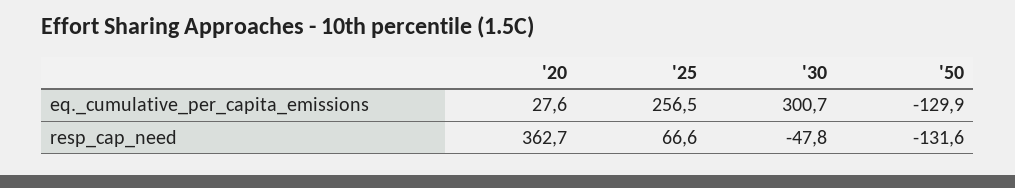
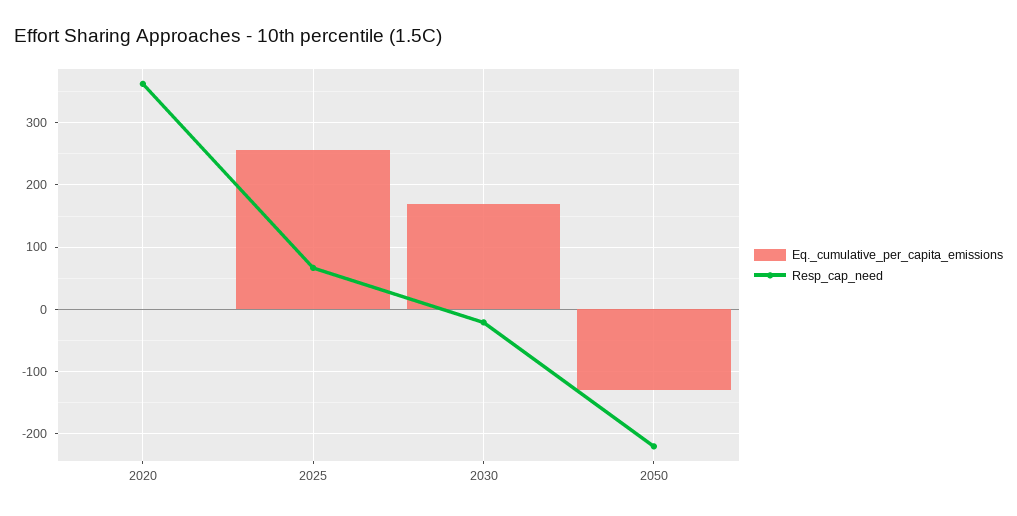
eq._cumulative_per_capita_emissions, '20: 27.6 -> 0
eq._cumulative_per_capita_emissions, '30: 300.7 -> 170
resp_cap_need, '30: -47.8 -> -20
resp_cap_need, '50: -131.6 -> -220

